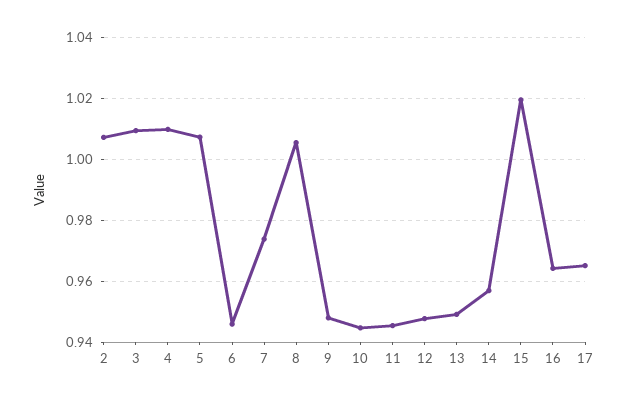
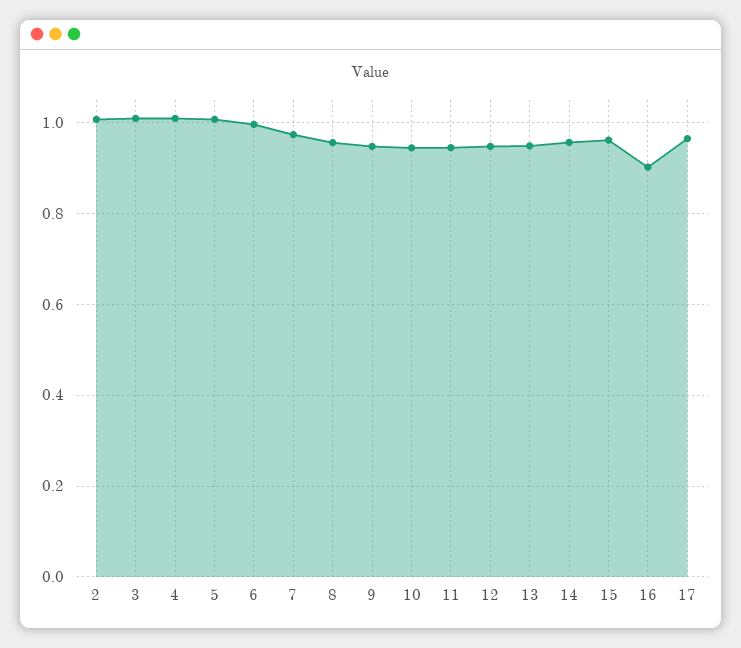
6: 0.946 -> 1
8: 1.006 -> 0.96
15: 1.02 -> 0.96
16: 0.964 -> 0.9

